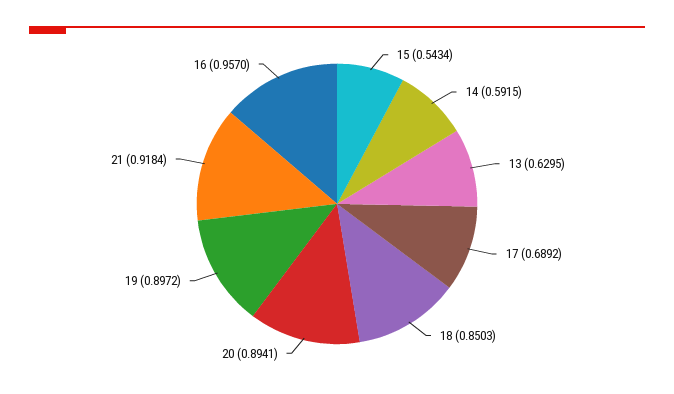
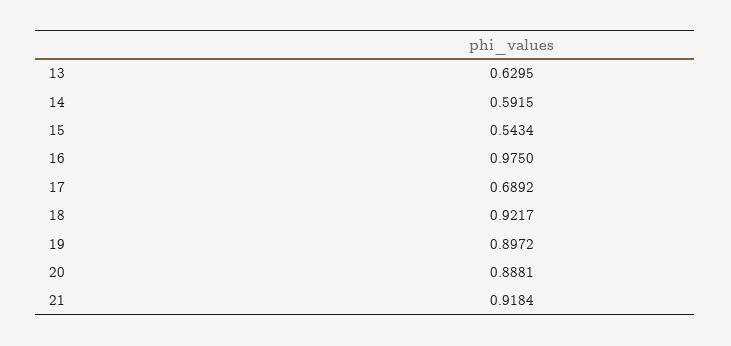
18: 0.8503 -> 0.9217
20: 0.8941 -> 0.8881
16: 0.957 -> 0.975

